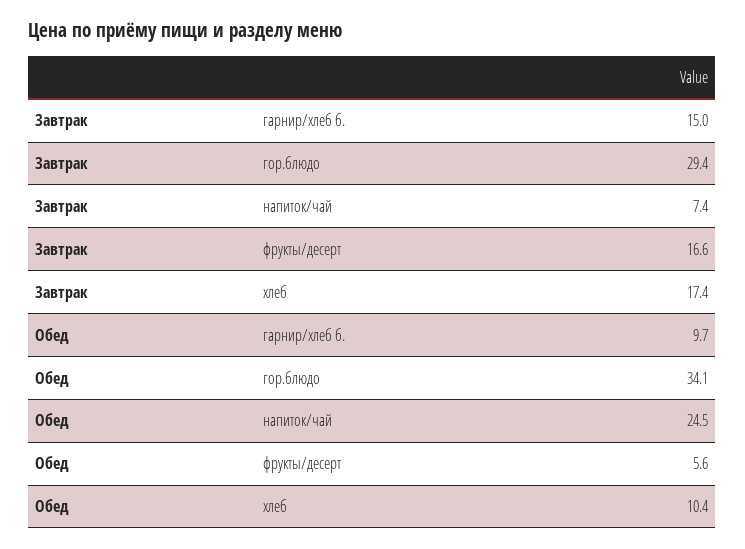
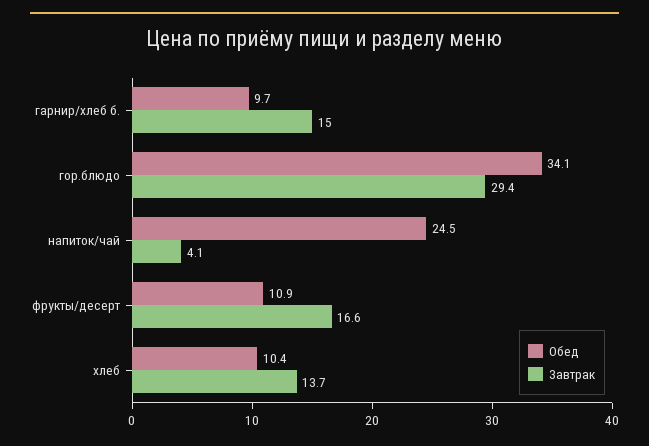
Завтрак, напиток/чай: 7.4 -> 4.1
Завтрак, хлеб: 17.4 -> 13.7
Обед, фрукты/десерт: 5.6 -> 10.9

